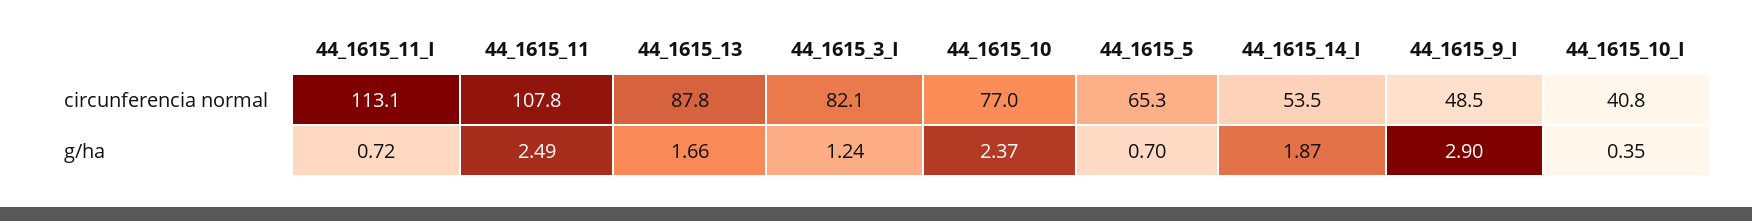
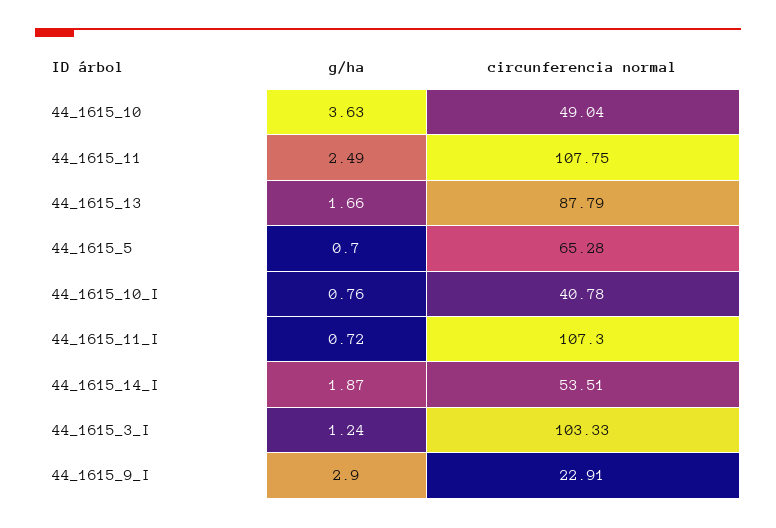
44_1615_11_I, circunferencia normal: 113.1 -> 107.3
44_1615_3_I, circunferencia normal: 82.1 -> 103.33
44_1615_10, circunferencia normal: 77 -> 49.04
44_1615_9_I, circunferencia normal: 48.5 -> 22.91
44_1615_10, g/ha: 2.37 -> 3.63
44_1615_10_I, g/ha: 0.35 -> 0.76

